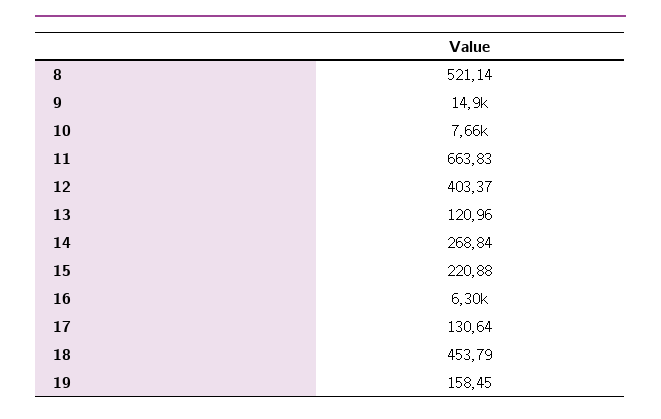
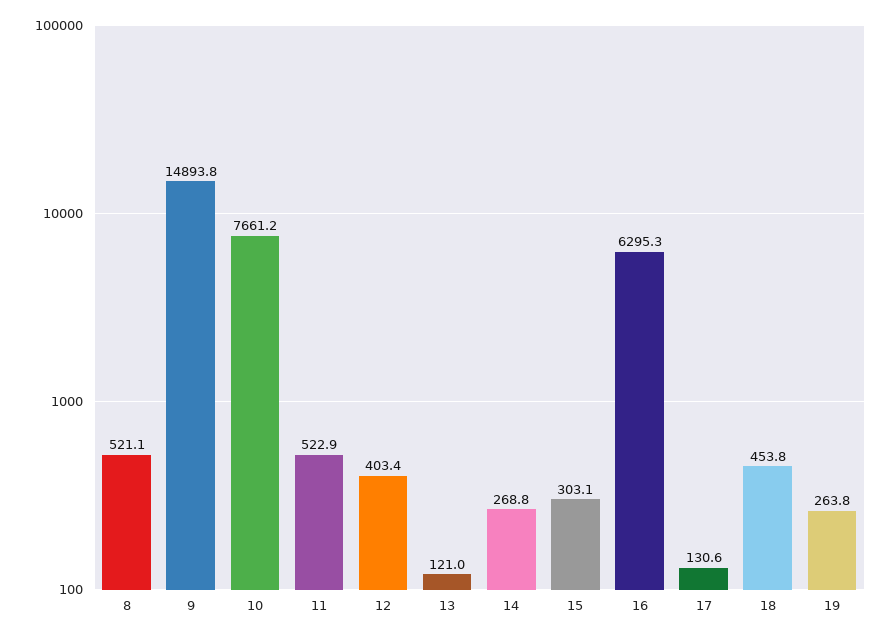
11: 663.83 -> 522.9
15: 220.88 -> 303.1
19: 158.45 -> 263.8

